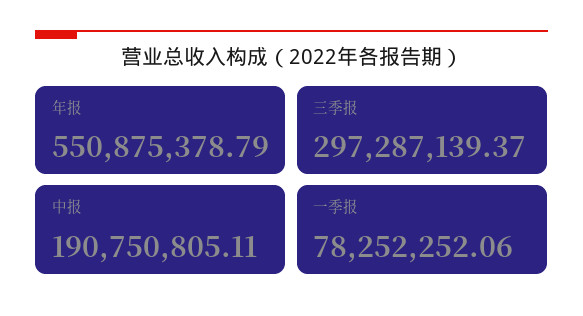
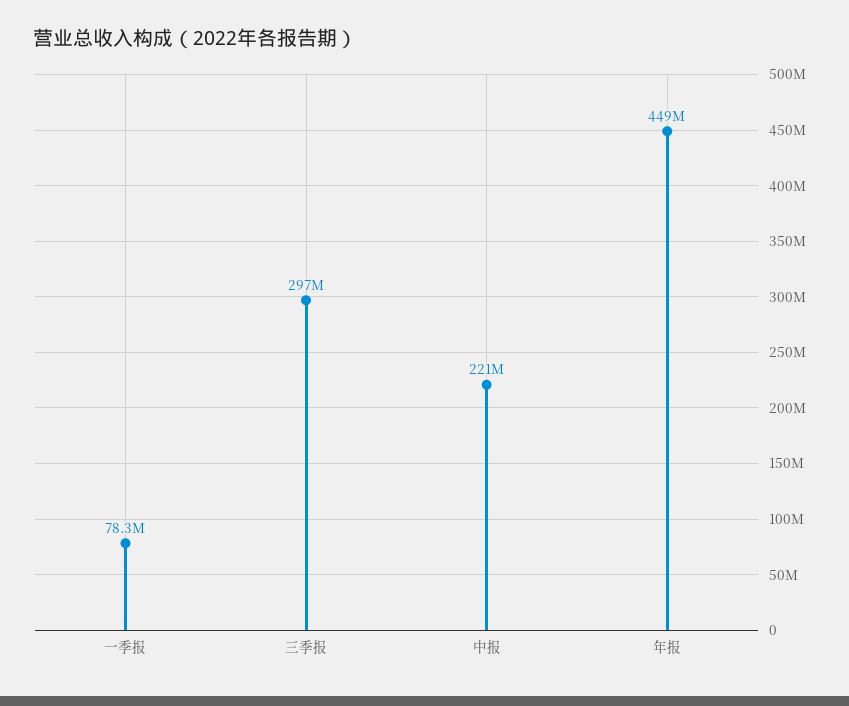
年报: 550875378.79 -> 449000000
中报: 190750805.11 -> 221000000

